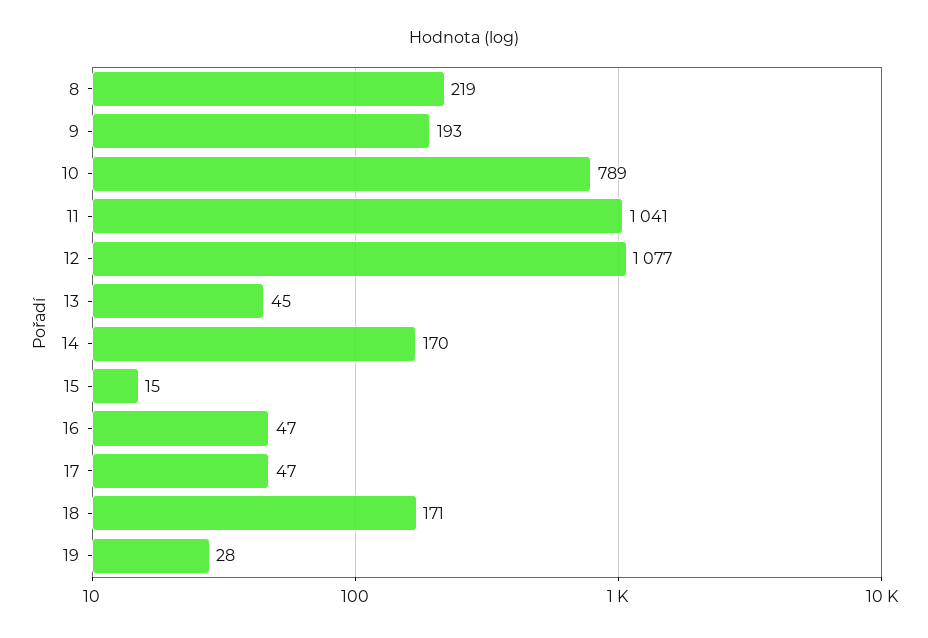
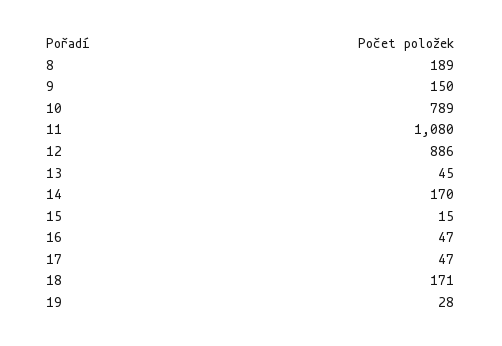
8: 219 -> 189
9: 193 -> 150
11: 1041 -> 1080
12: 1077 -> 886

